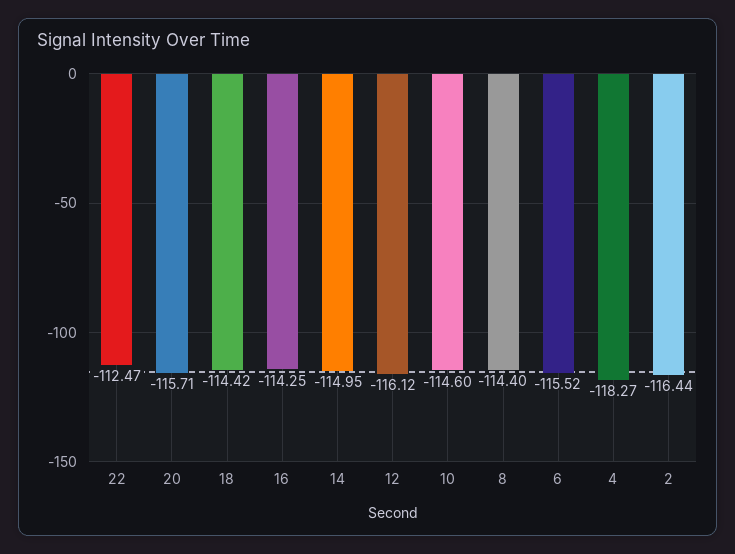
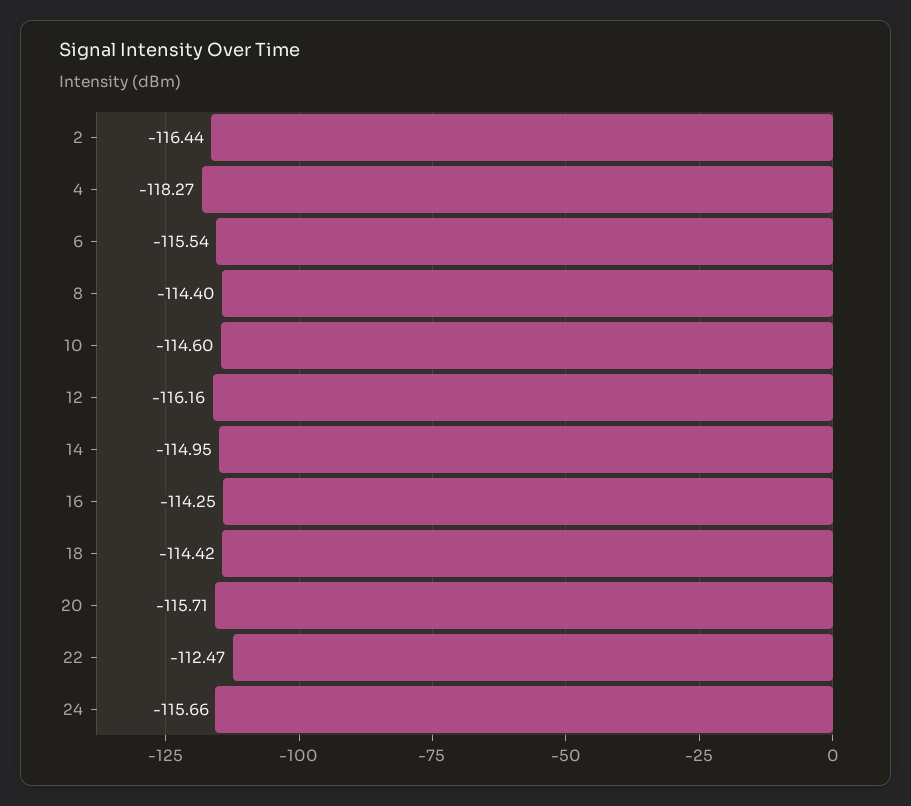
12: -116.12 -> -116.16
6: -115.52 -> -115.54
24: none -> -115.66

